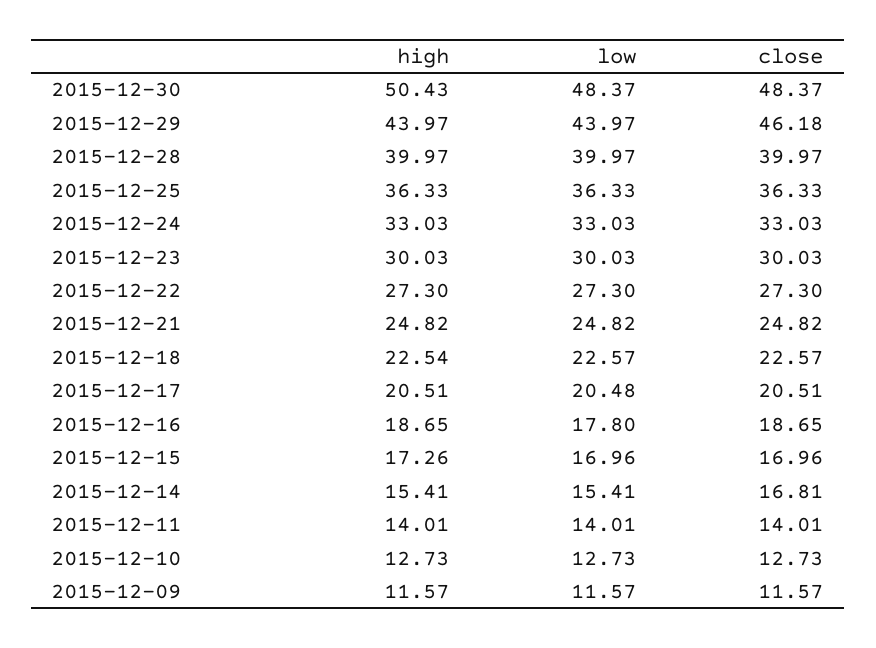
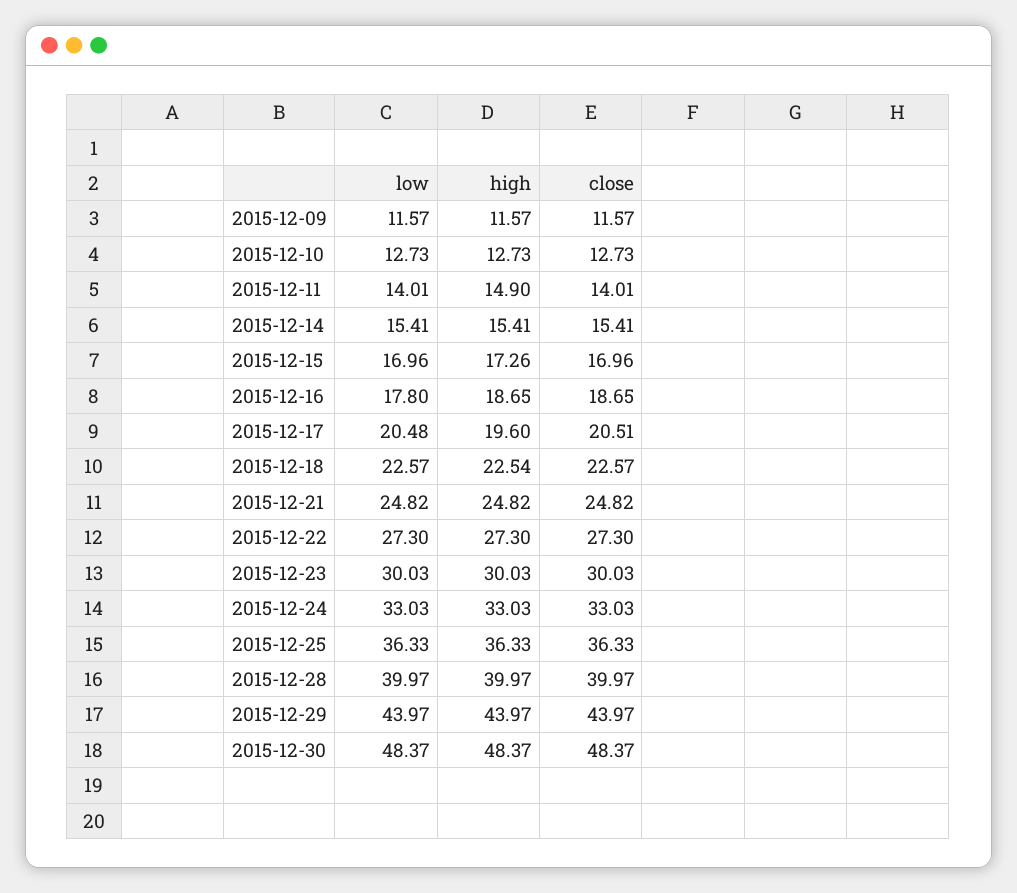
high, 2015-12-30: 50.43 -> 48.37
close, 2015-12-29: 46.18 -> 43.97
high, 2015-12-17: 20.51 -> 19.6
close, 2015-12-14: 16.81 -> 15.41
high, 2015-12-11: 14.01 -> 14.9

